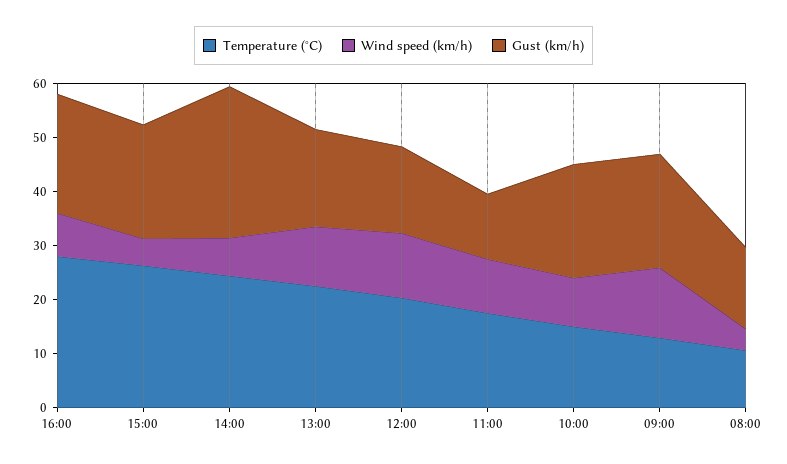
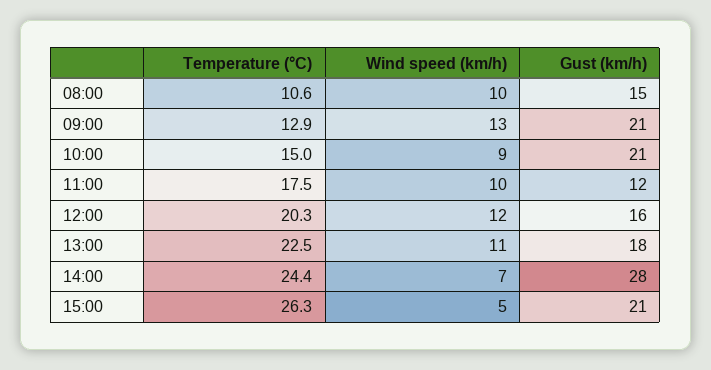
Temperature (°C), 16:00: 28 -> none
Wind speed (km/h), 16:00: 8 -> none
Gust (km/h), 16:00: 22 -> none
Wind speed (km/h), 08:00: 4 -> 10

